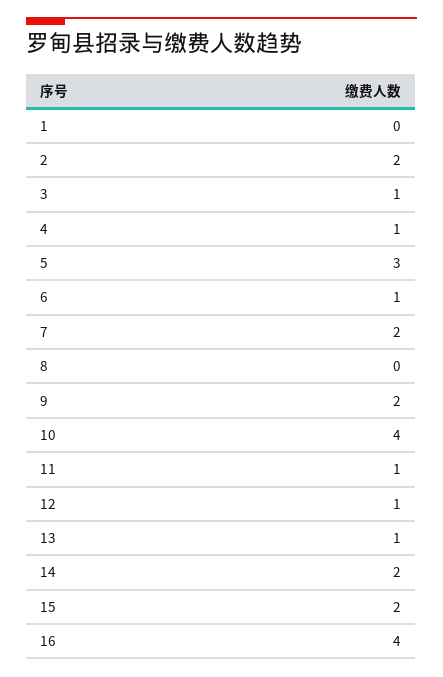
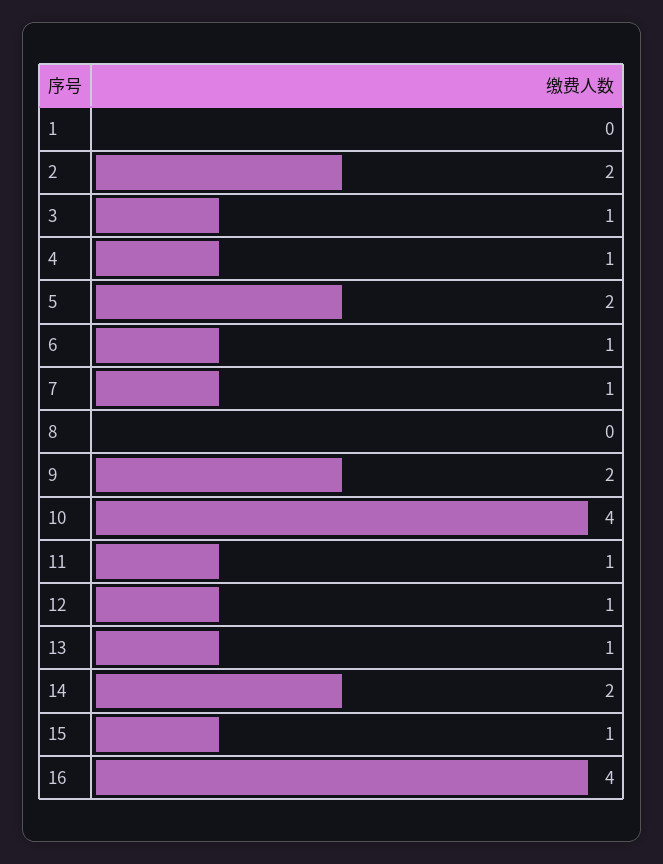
5: 3 -> 2
7: 2 -> 1
15: 2 -> 1

